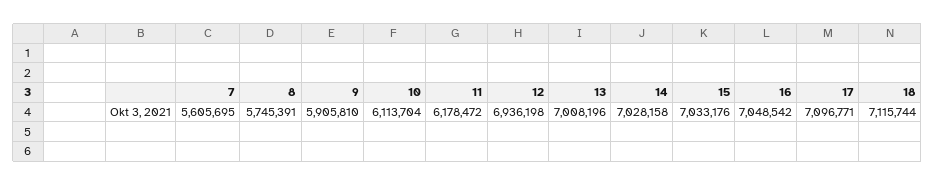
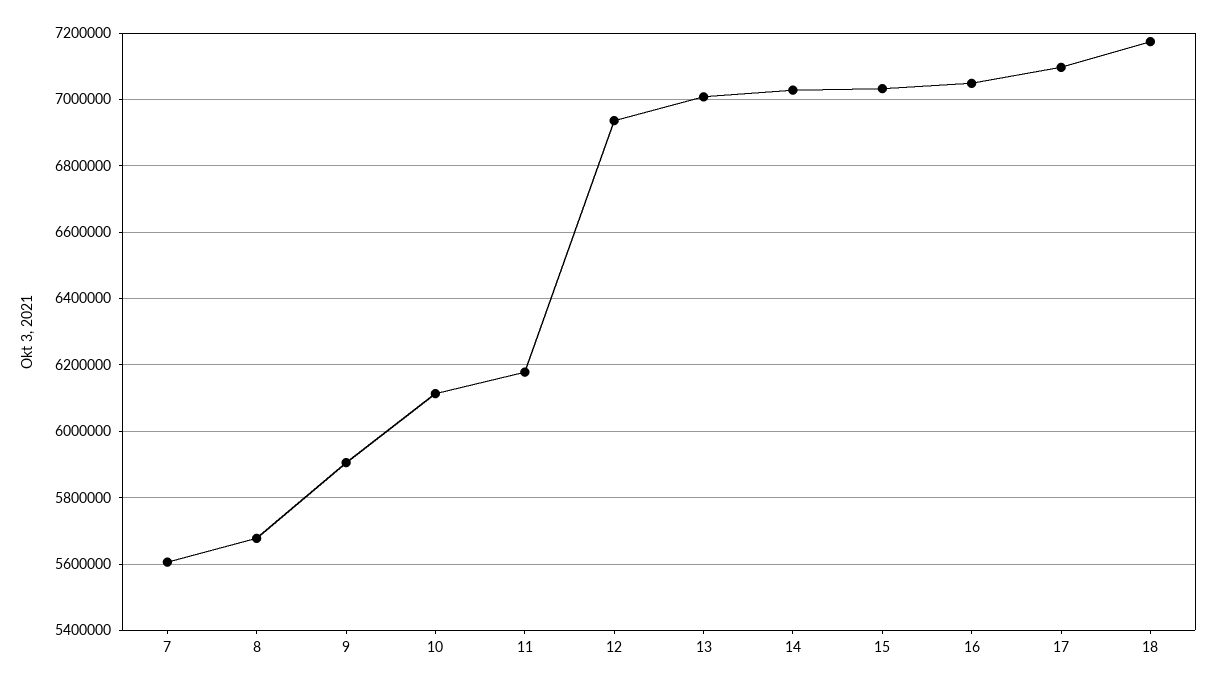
8: 5745391 -> 5680000
18: 7115744 -> 7180000

